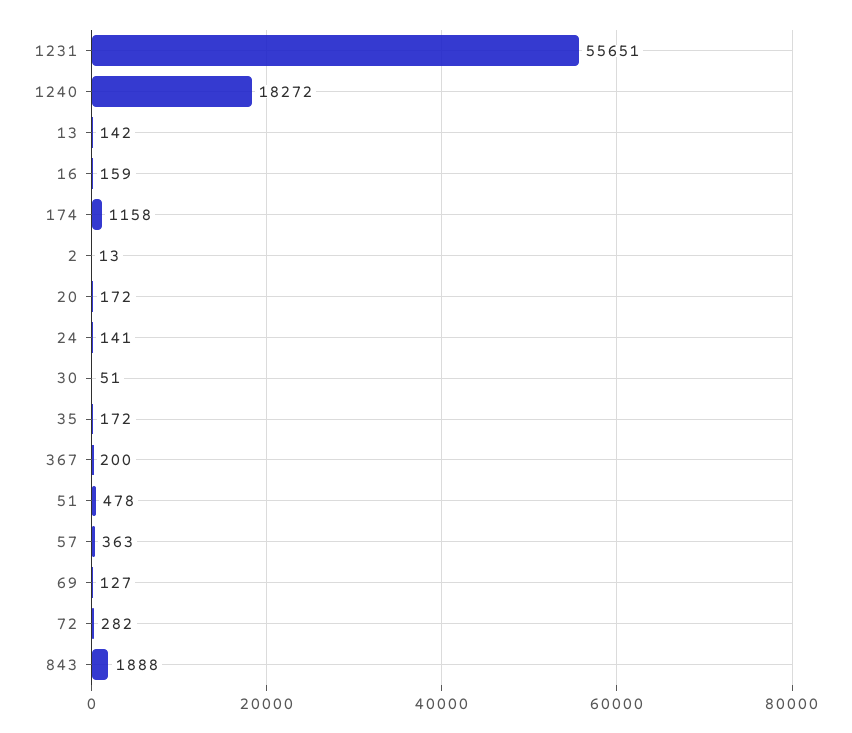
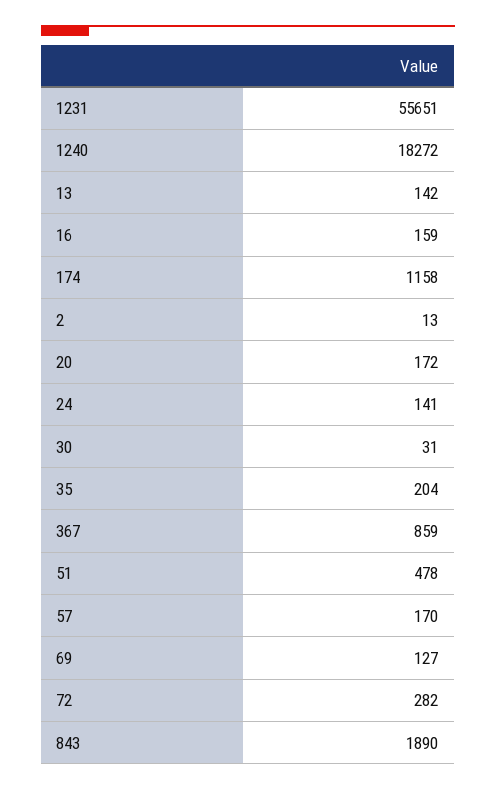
30: 51 -> 31
35: 172 -> 204
367: 200 -> 859
57: 363 -> 170
843: 1888 -> 1890

